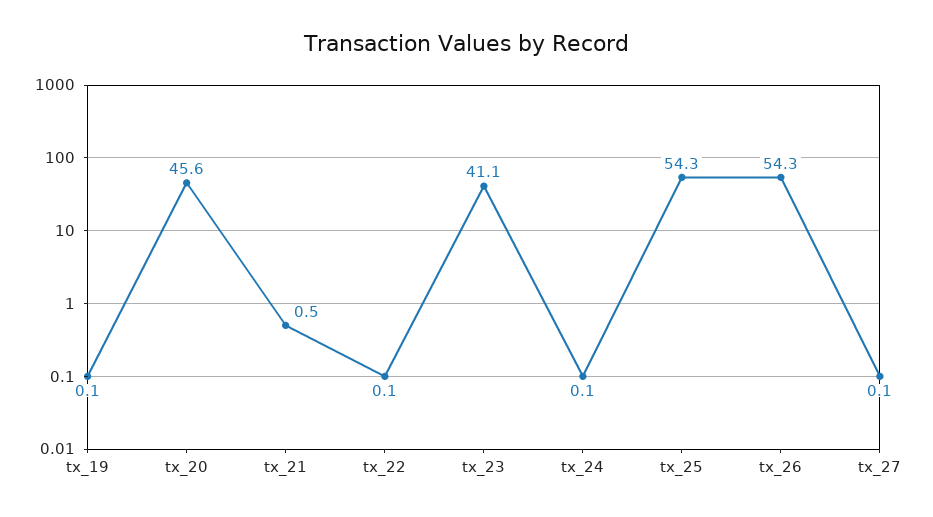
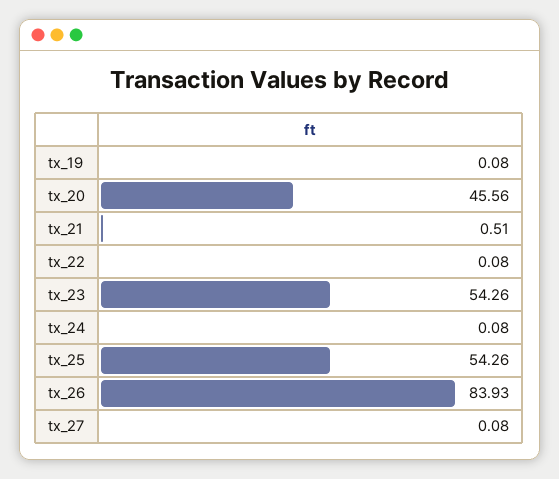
tx_23: 41.1 -> 54.26
tx_26: 54.3 -> 83.93

